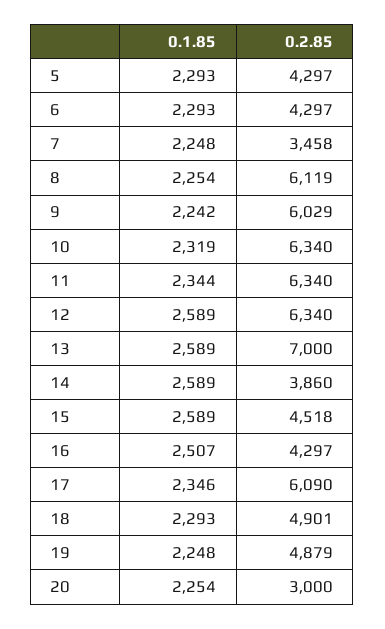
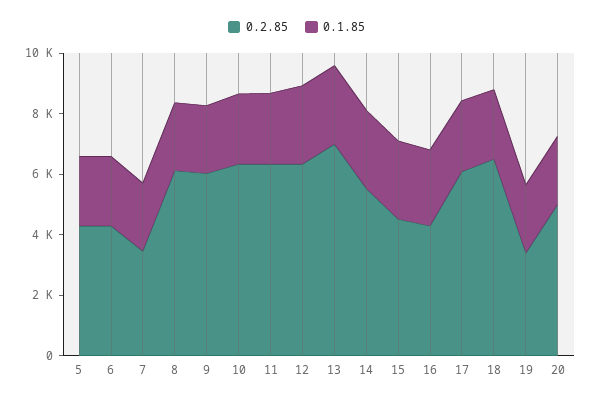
0.2.85, 14: 3860 -> 5500
0.2.85, 18: 4901 -> 6500
0.2.85, 19: 4879 -> 3500
0.2.85, 20: 3000 -> 5000

